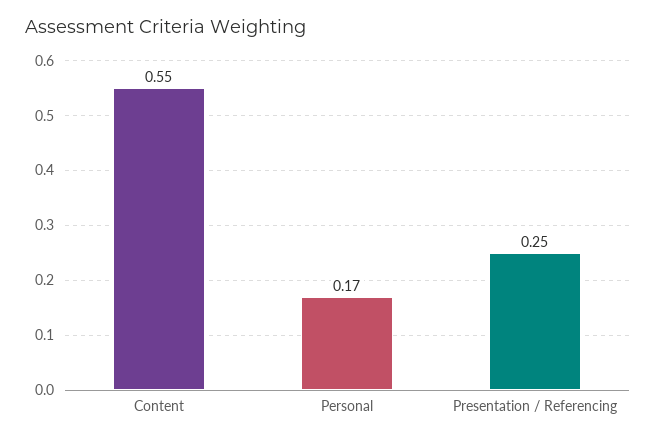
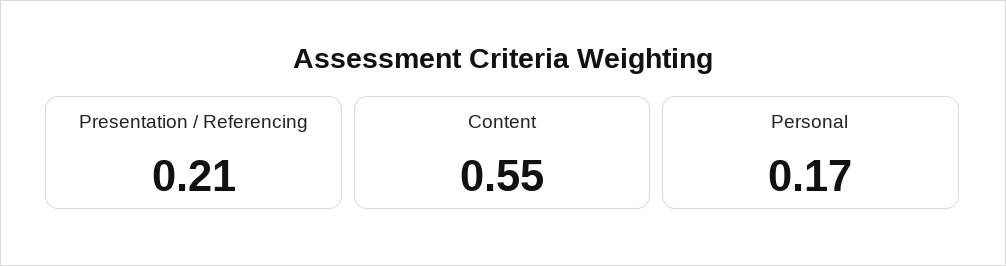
Presentation / Referencing: 0.25 -> 0.21

